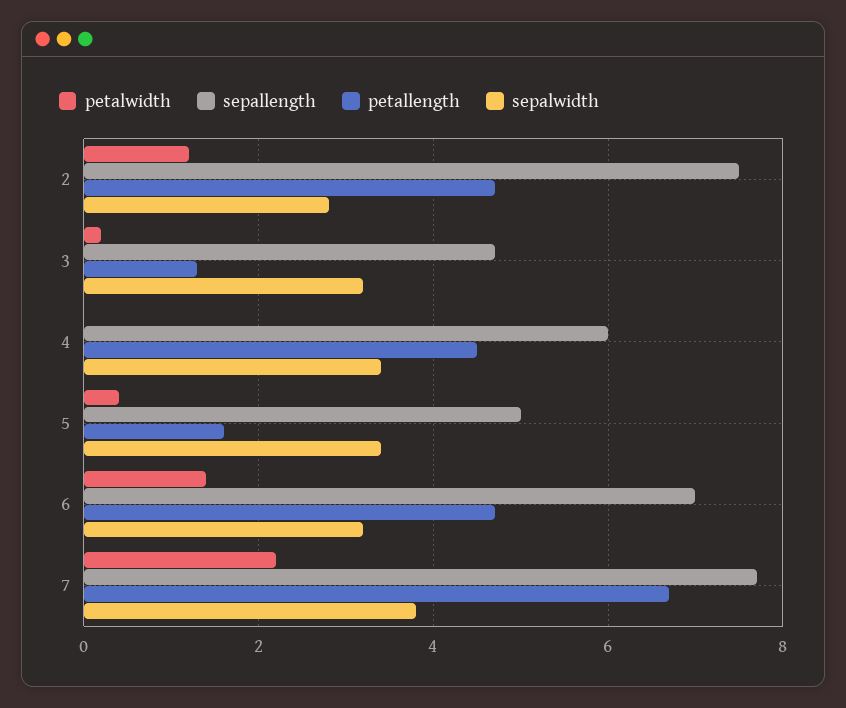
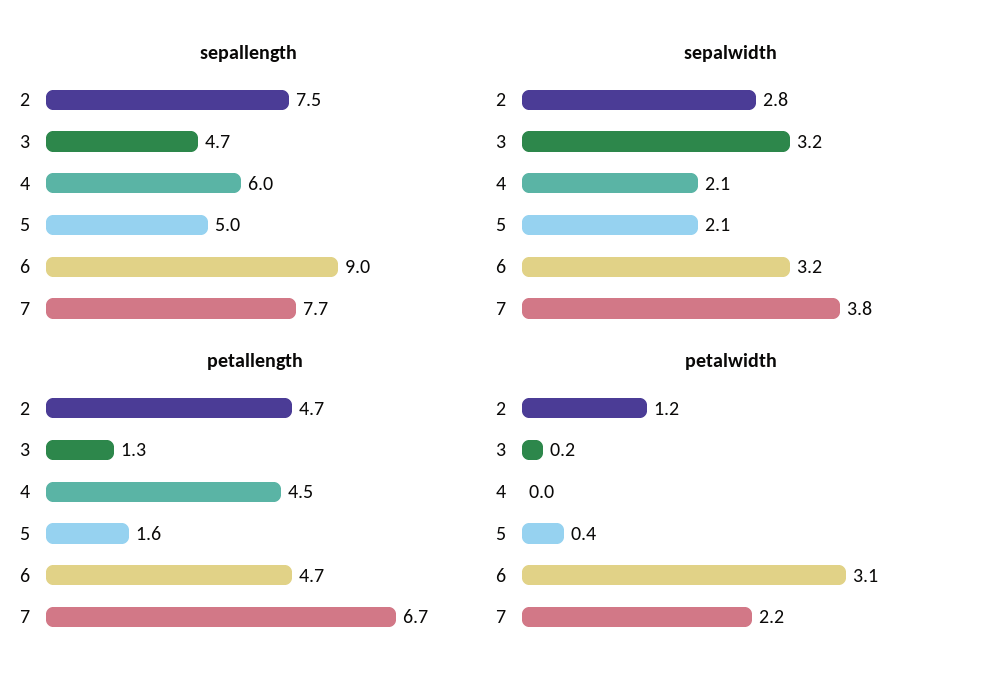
sepalwidth, 4: 3.5 -> 2.1
sepalwidth, 5: 3.5 -> 2.1
petalwidth, 6: 1.5 -> 3.1
sepallength, 6: 7 -> 9

